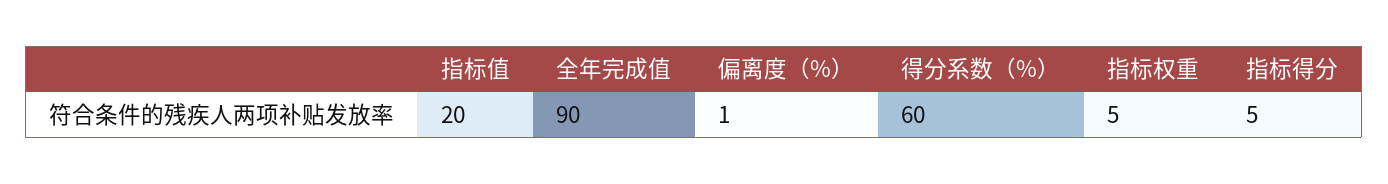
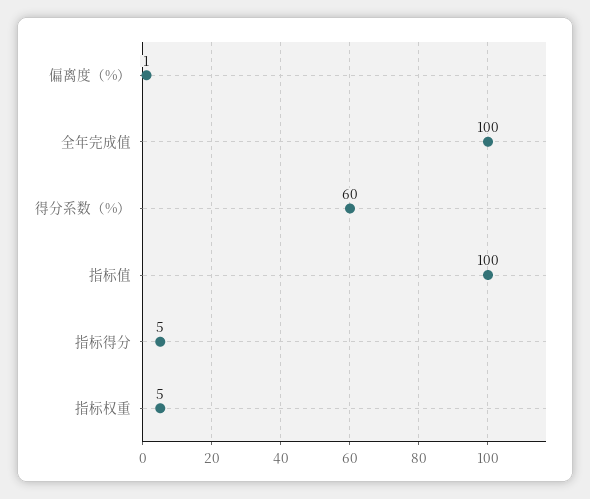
指标值: 20 -> 100
全年完成值: 90 -> 100

